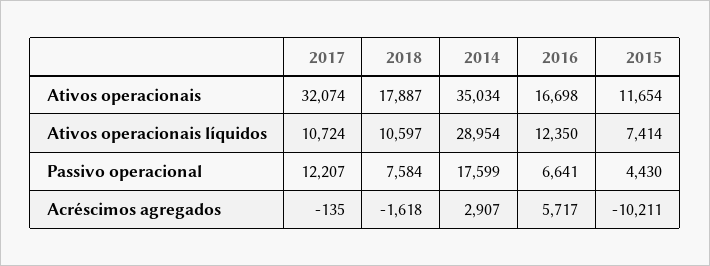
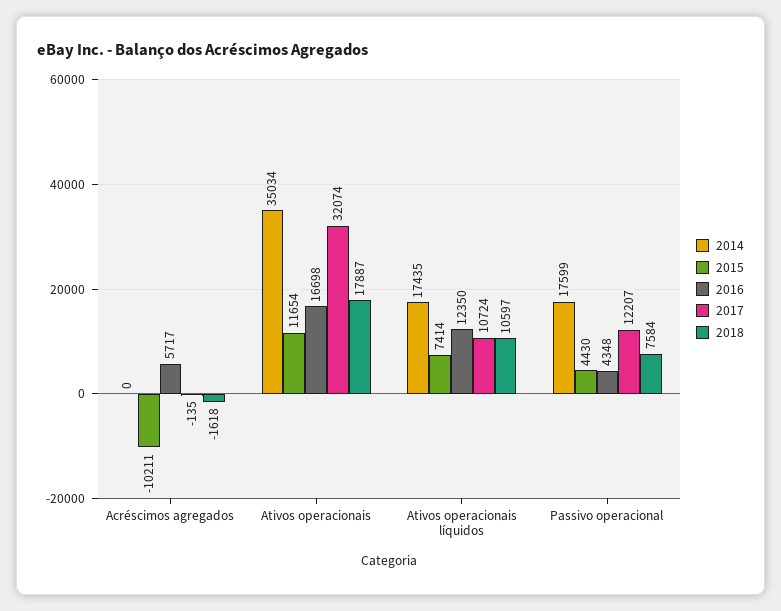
2014, Ativos operacionais líquidos: 28954 -> 17435
2016, Passivo operacional: 6641 -> 4348
2014, Acréscimos agregados: 2907 -> 0

